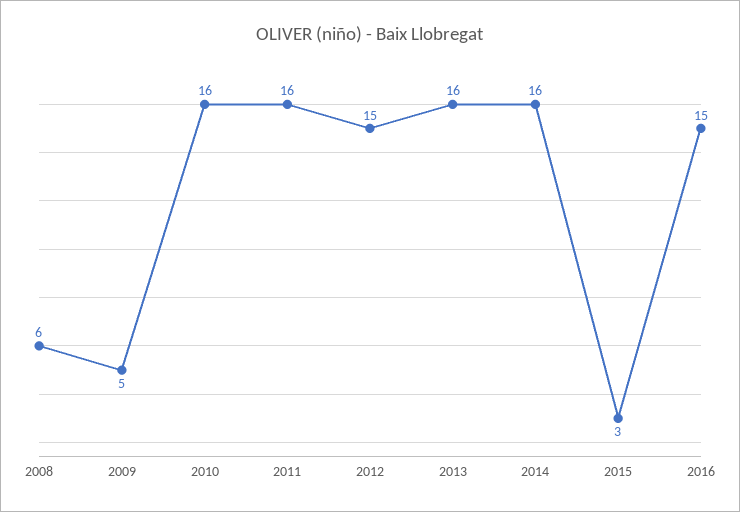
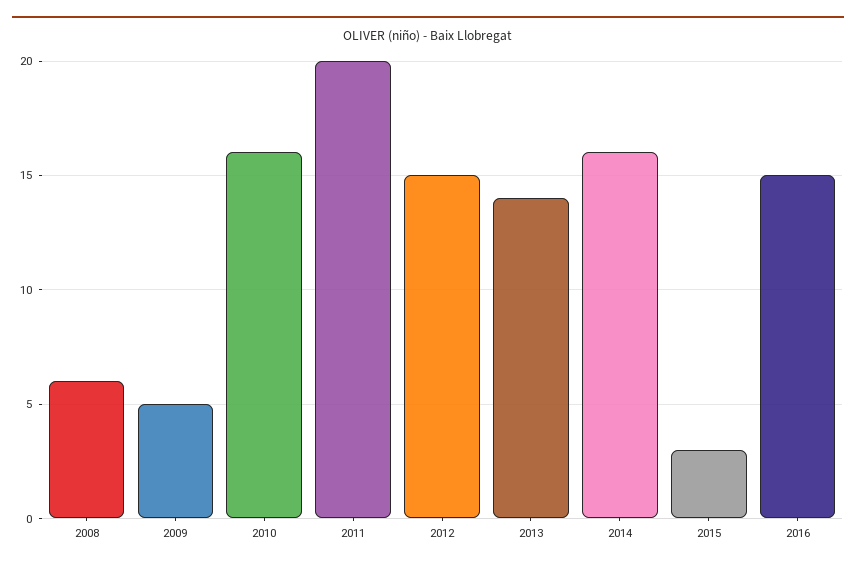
2011: 16 -> 20
2013: 16 -> 14

